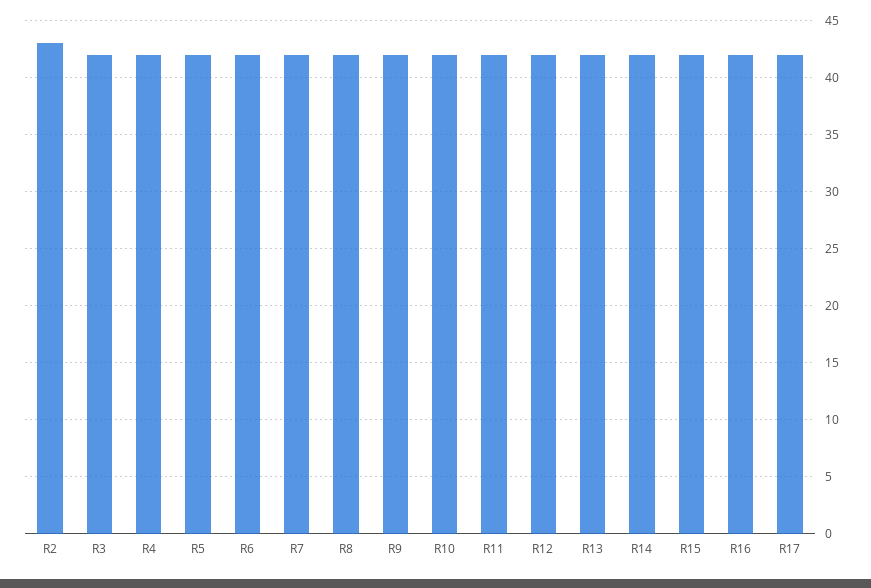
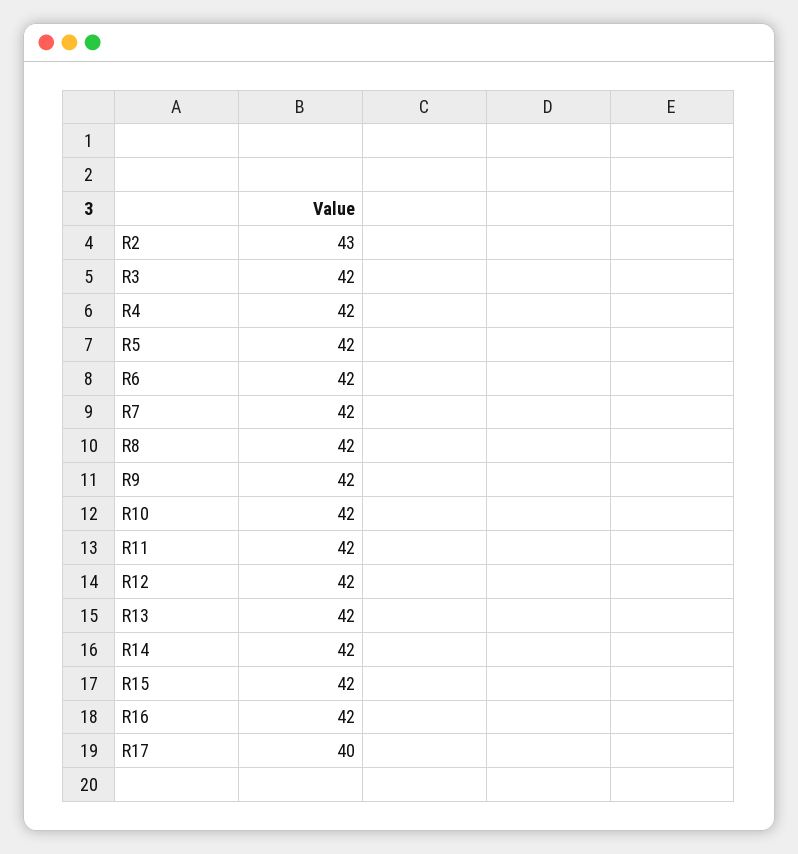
R17: 42 -> 40

